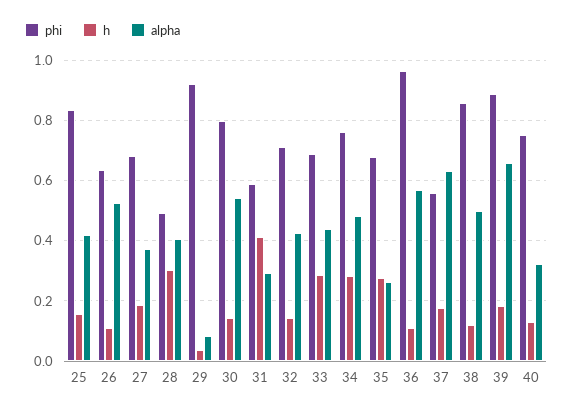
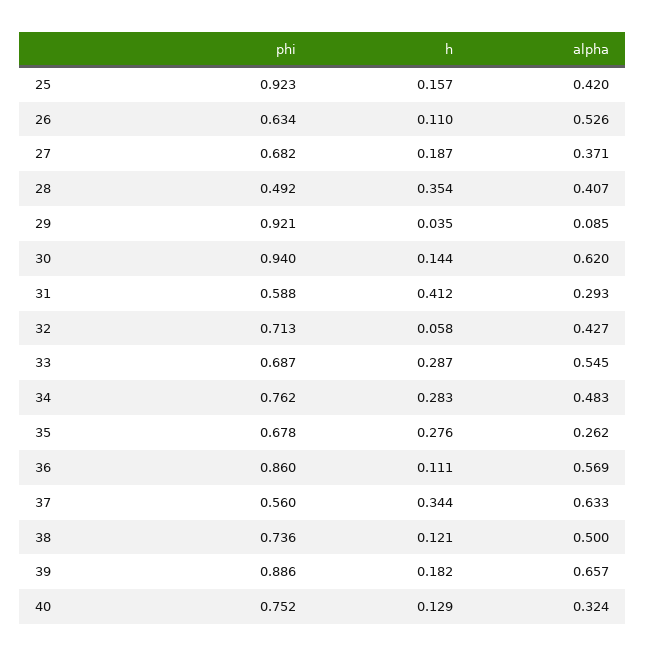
phi, 25: 0.84 -> 0.923
h, 28: 0.3 -> 0.354
phi, 30: 0.8 -> 0.94
alpha, 30: 0.54 -> 0.62
h, 32: 0.14 -> 0.058
alpha, 33: 0.44 -> 0.545
phi, 36: 0.96 -> 0.86
h, 37: 0.18 -> 0.344
phi, 38: 0.86 -> 0.736

